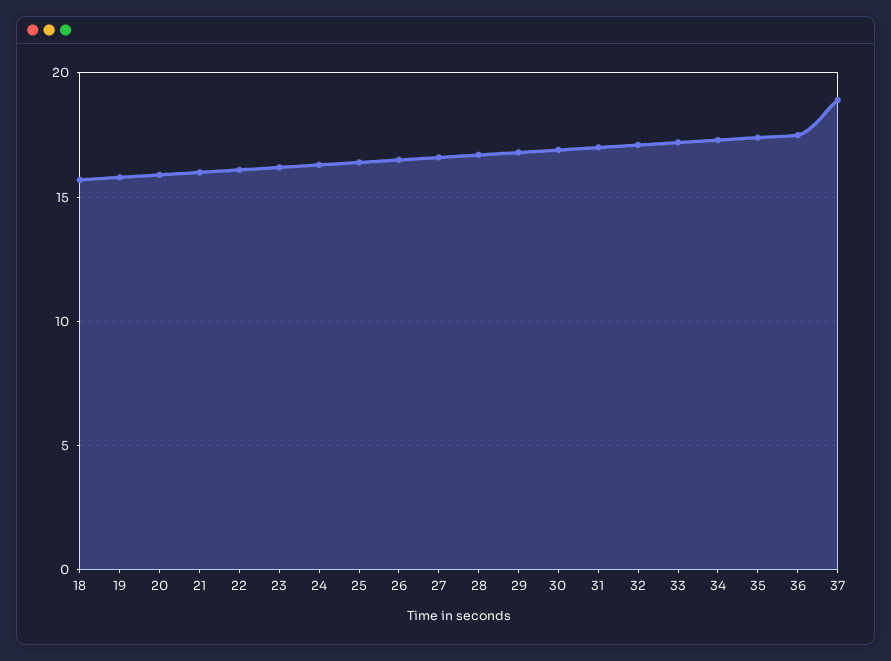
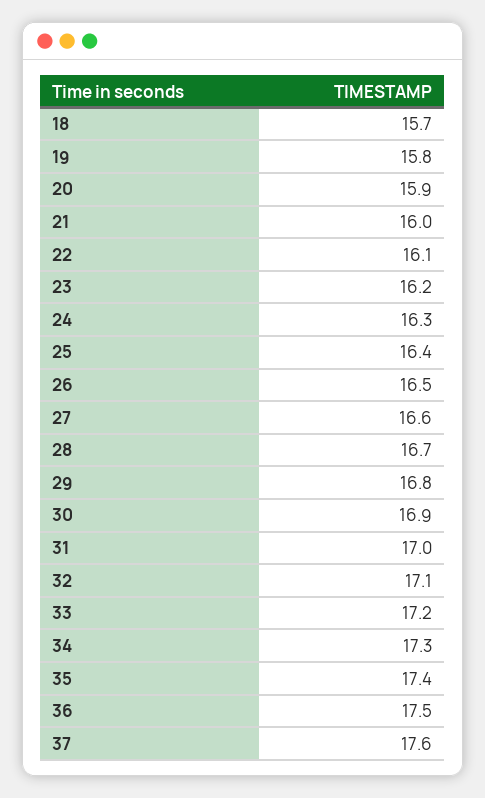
37: 19 -> 17.6

